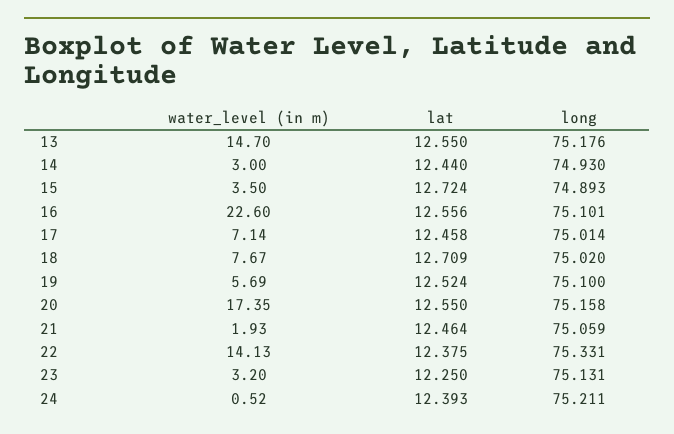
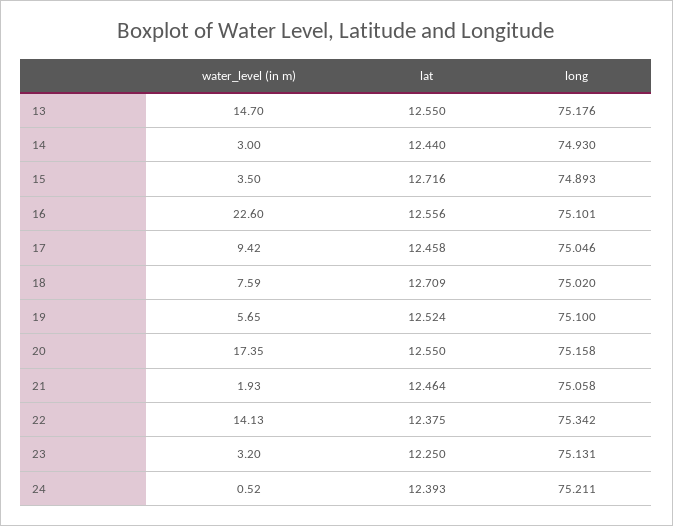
lat, 15: 12.724 -> 12.716
water_level (in m), 17: 7.14 -> 9.42
long, 17: 75.014 -> 75.046
water_level (in m), 18: 7.67 -> 7.59
water_level (in m), 19: 5.69 -> 5.65
long, 21: 75.059 -> 75.058
long, 22: 75.331 -> 75.342

